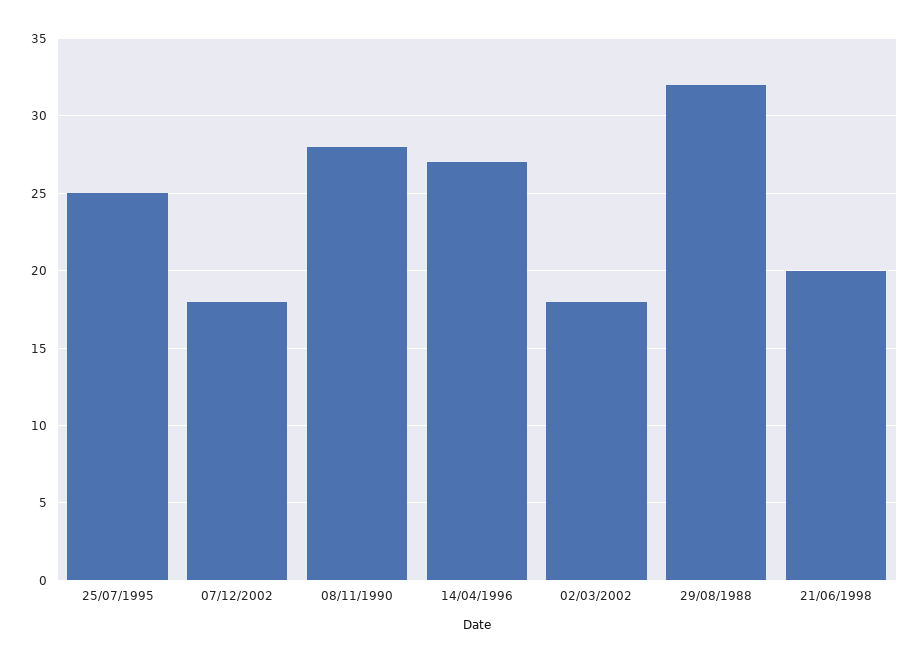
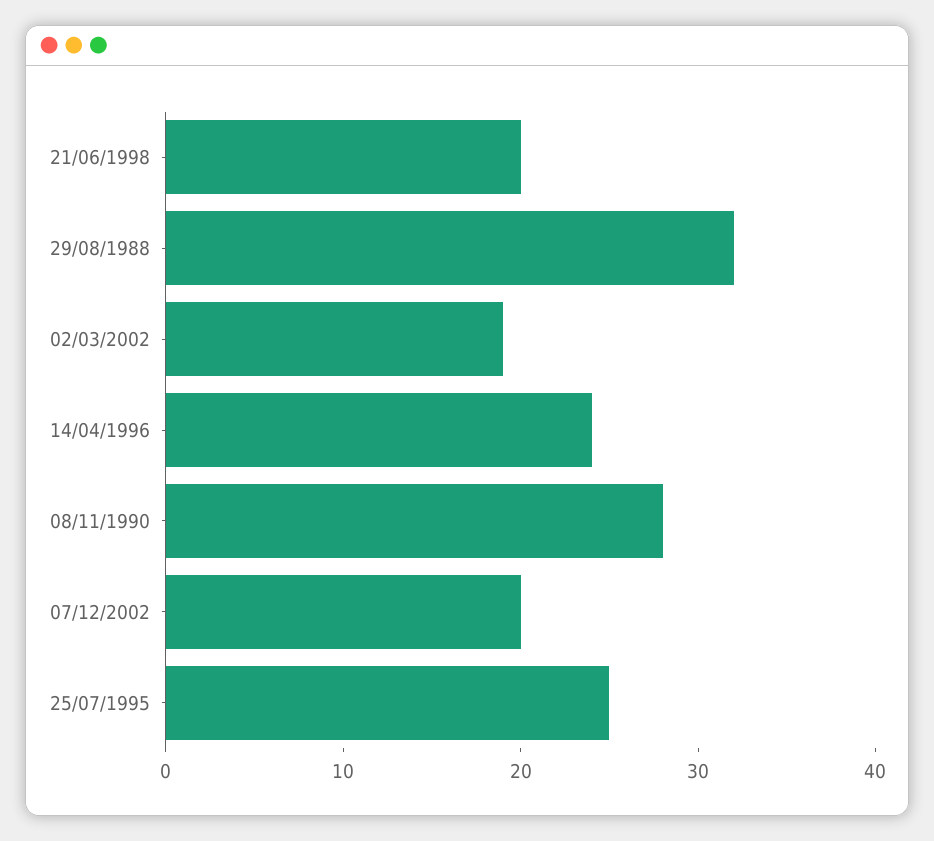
07/12/2002: 18 -> 20
14/04/1996: 27 -> 24
02/03/2002: 18 -> 19

